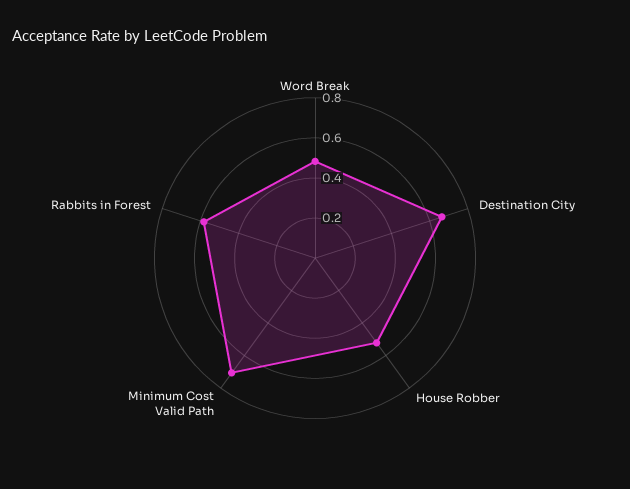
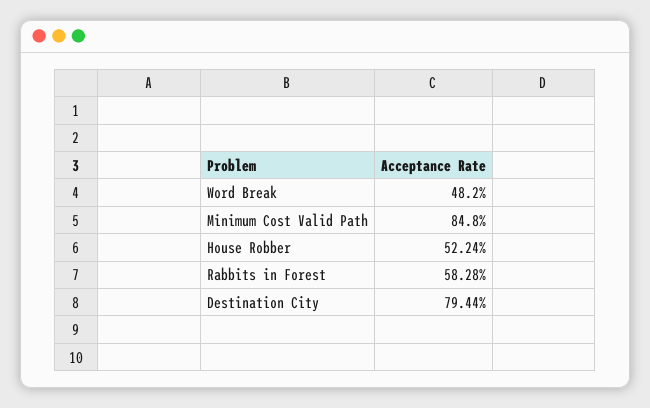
Destination City: 0.65 -> 0.7944
Minimum Cost Valid Path: 0.7 -> 0.848

